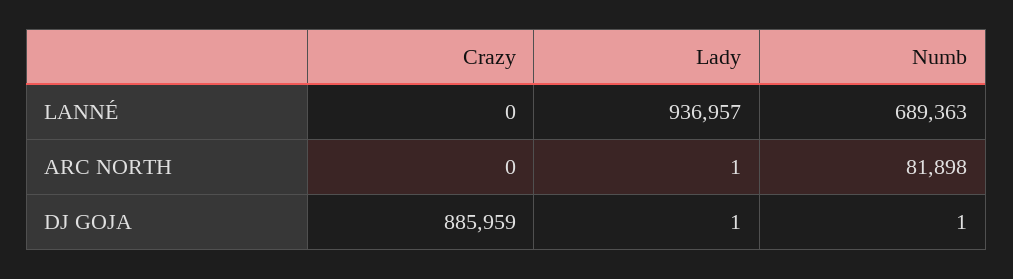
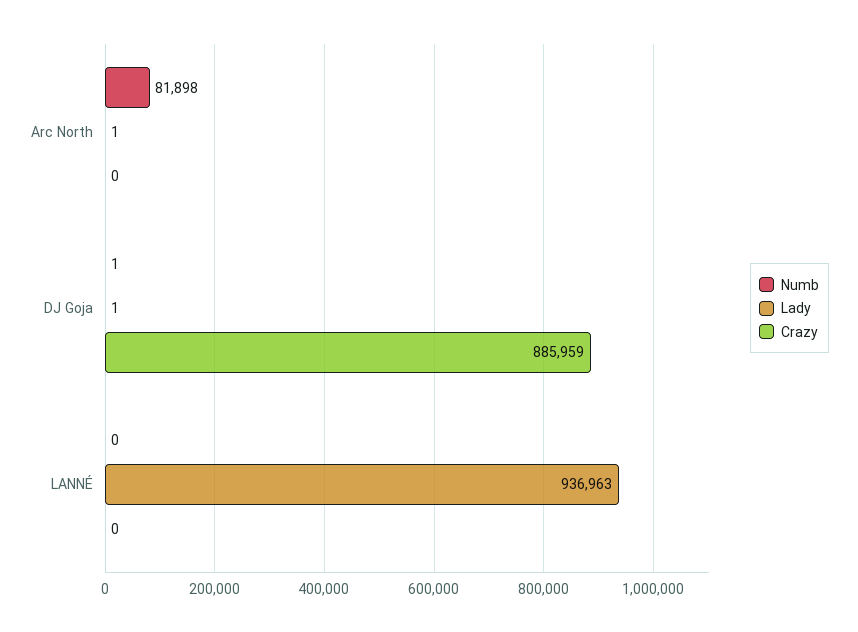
Lady, LANNÉ: 936957 -> 936963
Numb, LANNÉ: 689363 -> 0

